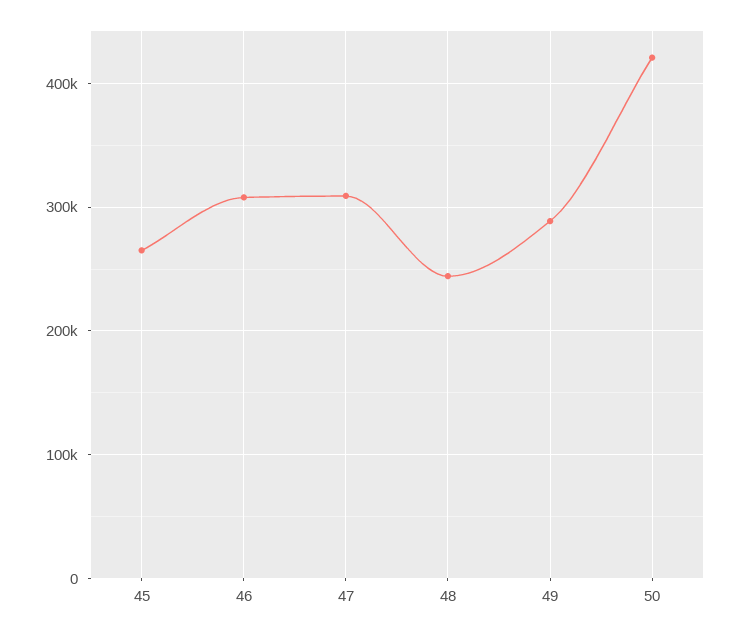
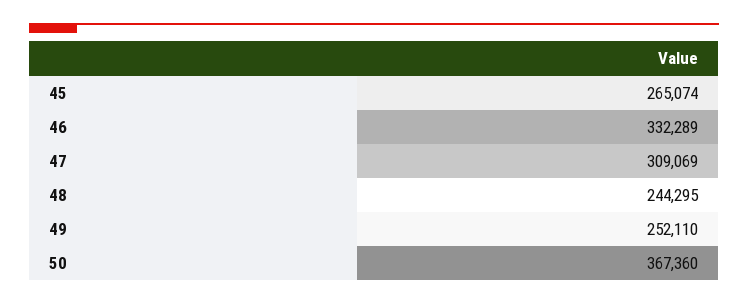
46: 310000 -> 332289
49: 290000 -> 252110
50: 420000 -> 367360

